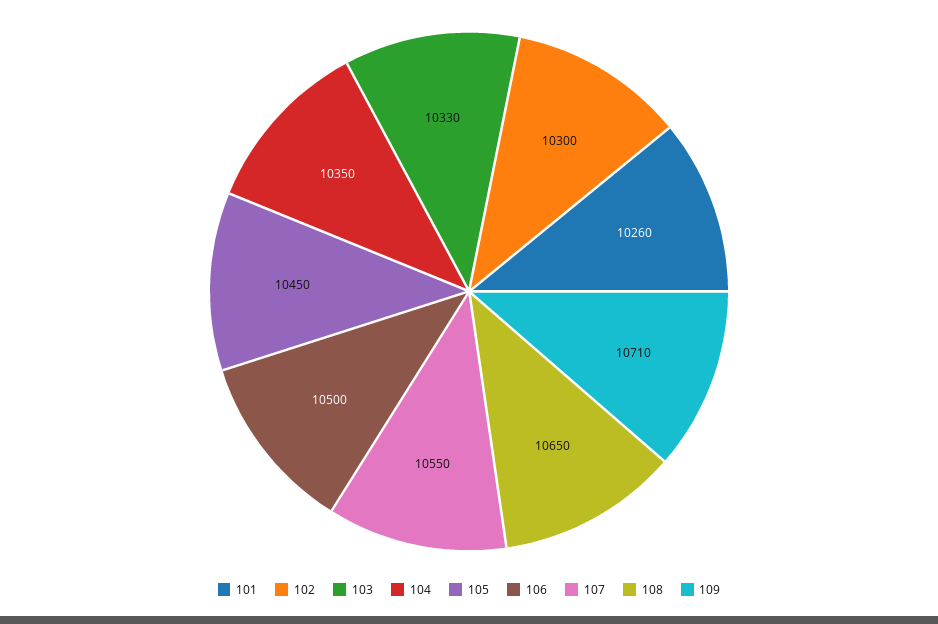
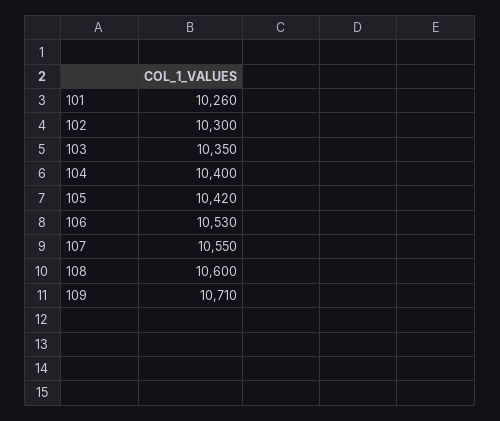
103: 10330 -> 10350
104: 10350 -> 10400
105: 10450 -> 10420
106: 10500 -> 10530
108: 10650 -> 10600

